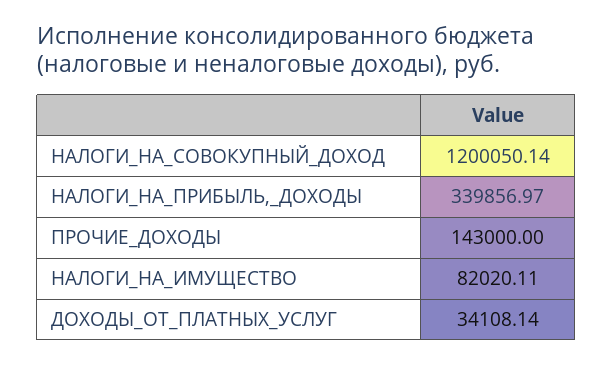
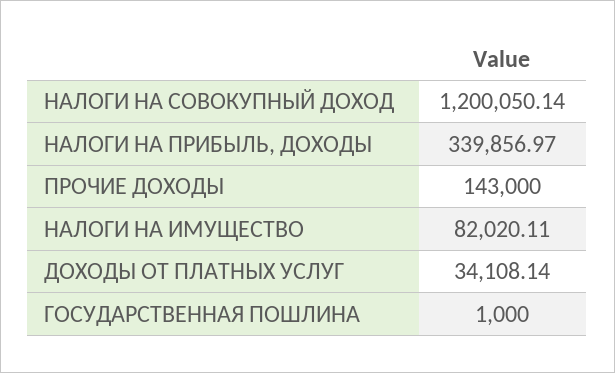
ГОСУДАРСТВЕННАЯ ПОШЛИНА: none -> 1000

